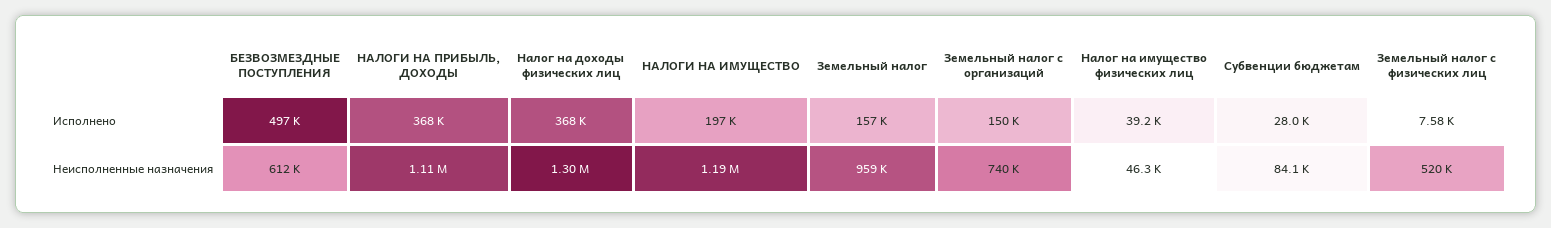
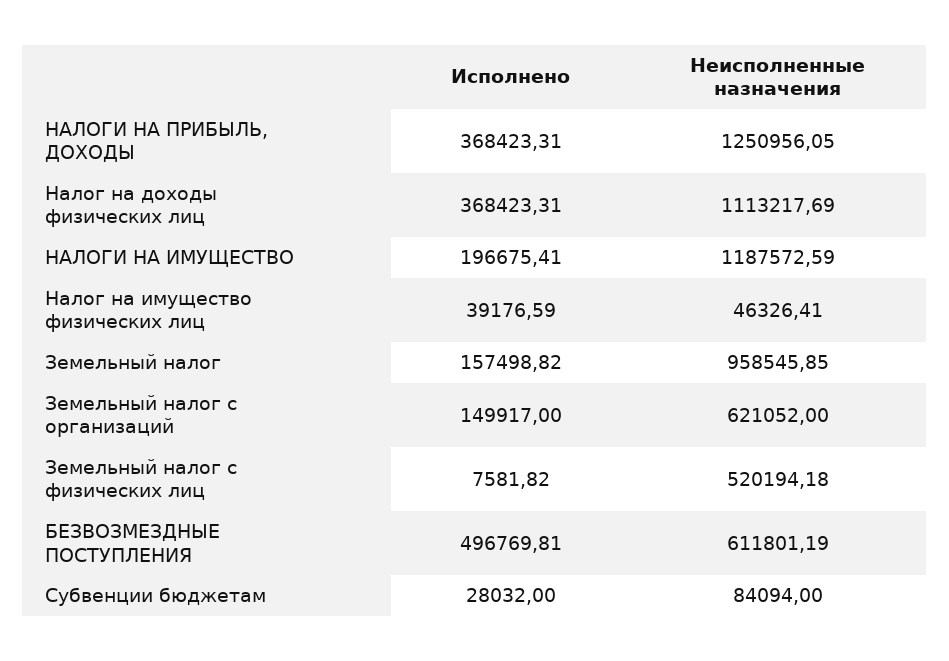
НАЛОГИ НА ПРИБЫЛЬ, ДОХОДЫ, Неисполненные назначения: 1110000 -> 1250956.05
Налог на доходы физических лиц, Неисполненные назначения: 1300000 -> 1113217.69
Земельный налог с организаций, Неисполненные назначения: 740000 -> 621052

